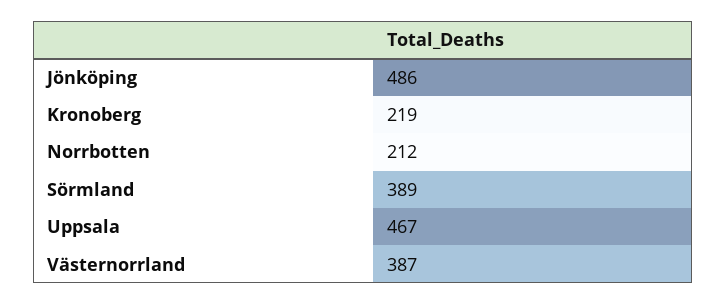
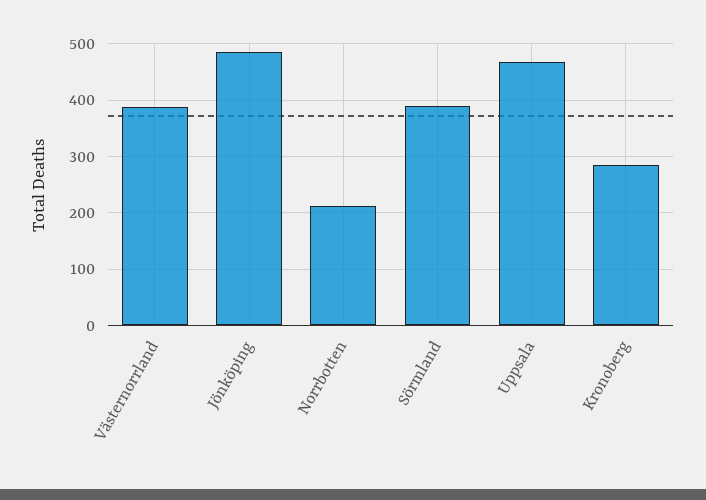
Kronoberg: 219 -> 280

